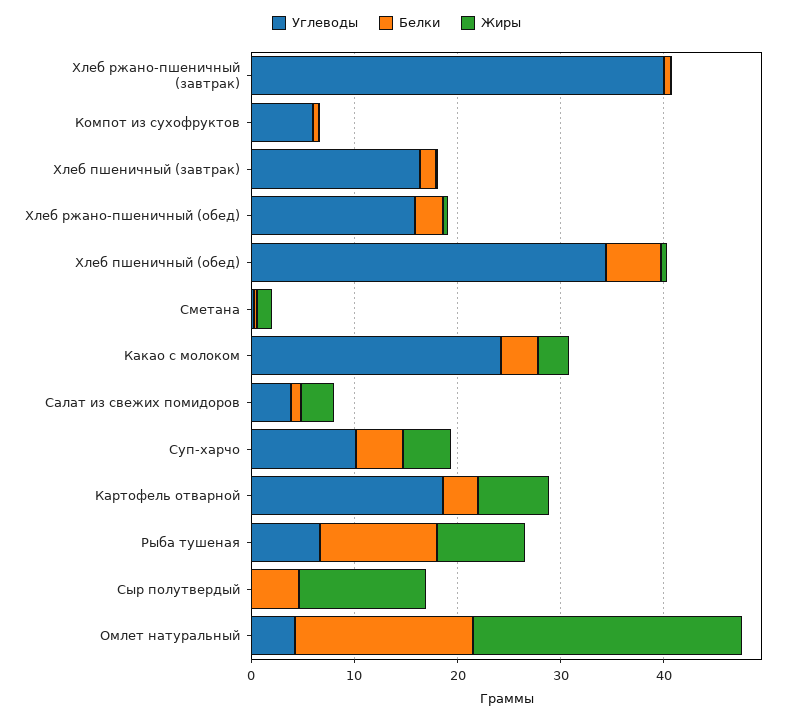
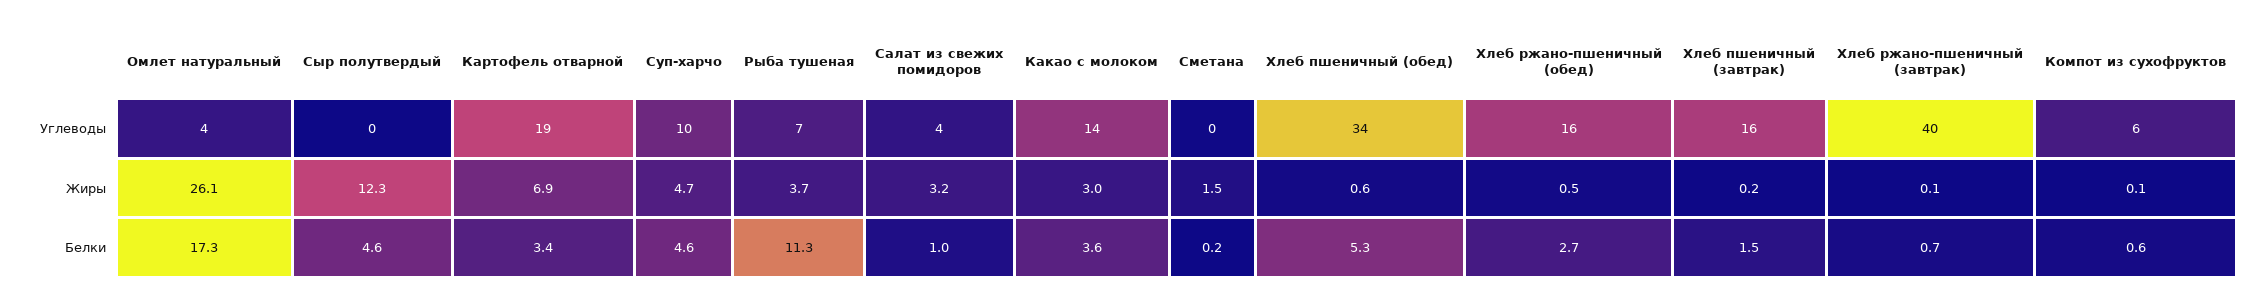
Углеводы, Какао с молоком: 24 -> 14
Жиры, Рыба тушеная: 8 -> 3.7

